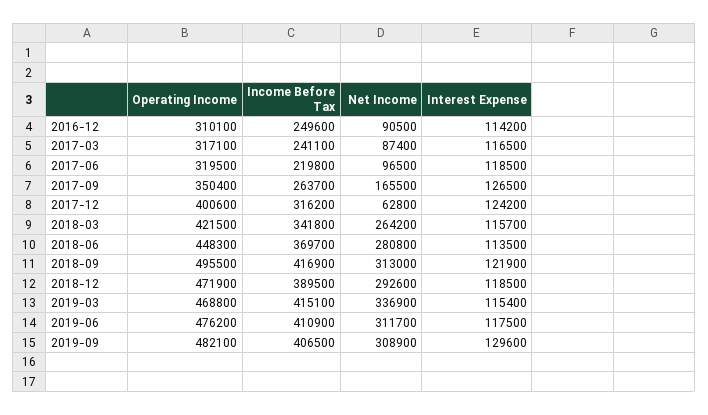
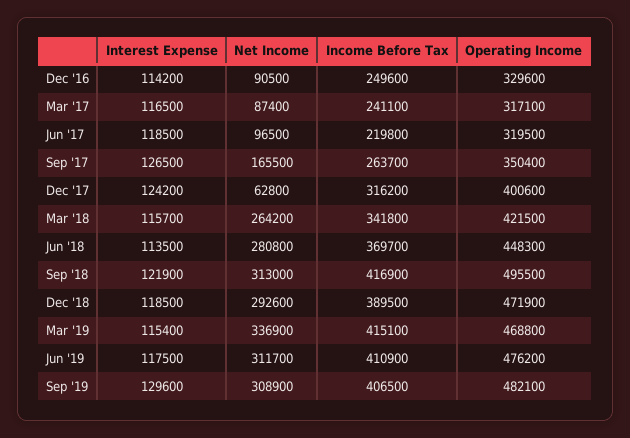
Operating Income, 2016-12: 310100 -> 329600

